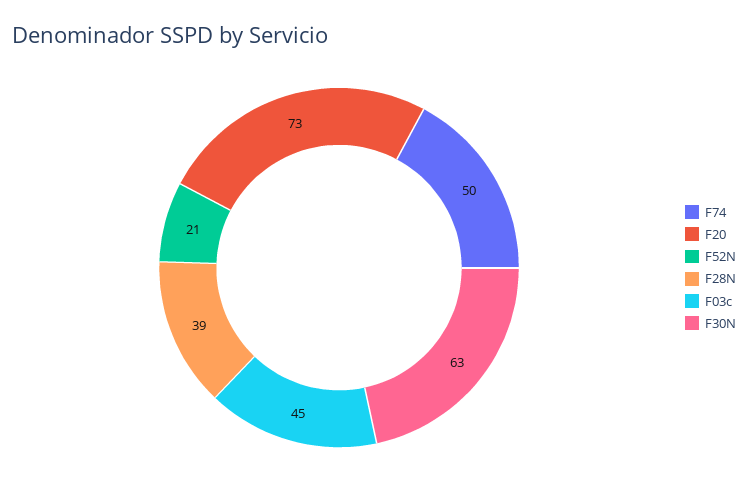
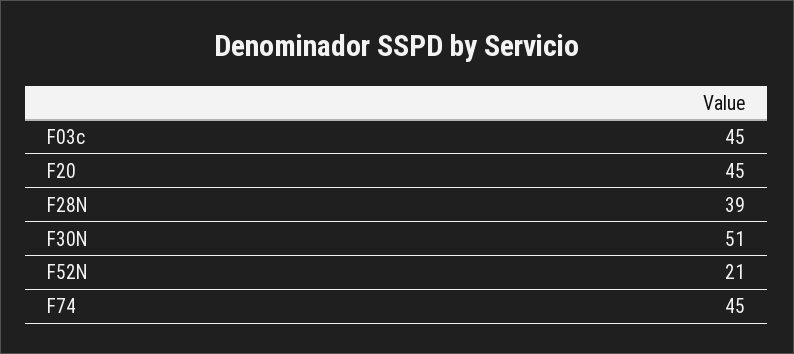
F74: 50 -> 45
F20: 73 -> 45
F30N: 63 -> 51

